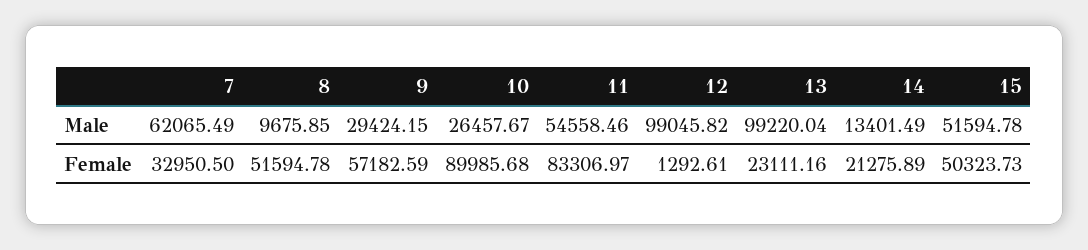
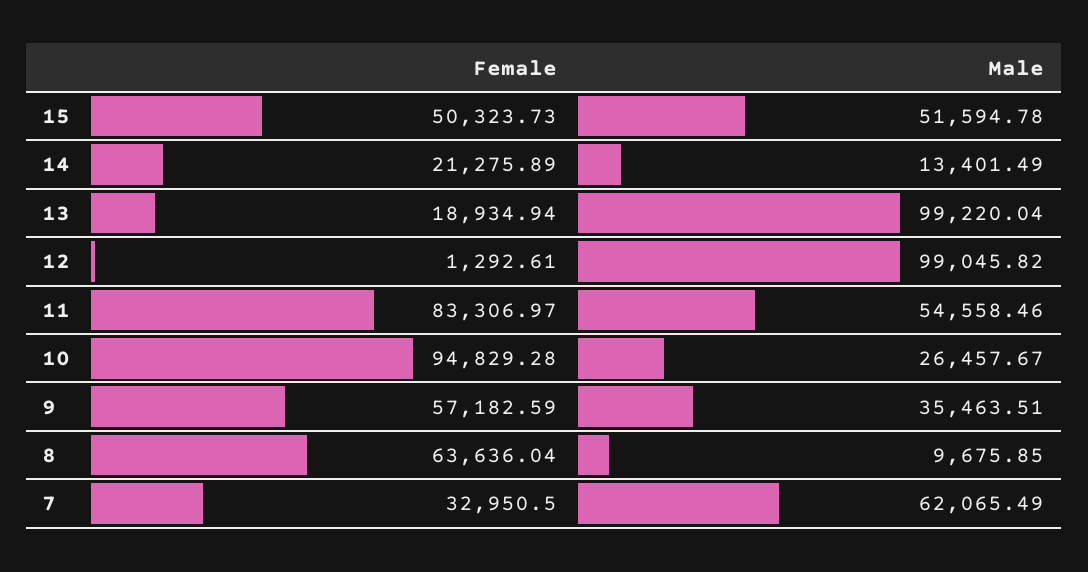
9, Male: 29424.15 -> 35463.51
8, Female: 51594.78 -> 63636.04
10, Female: 89985.68 -> 94829.28
13, Female: 23111.16 -> 18934.94

